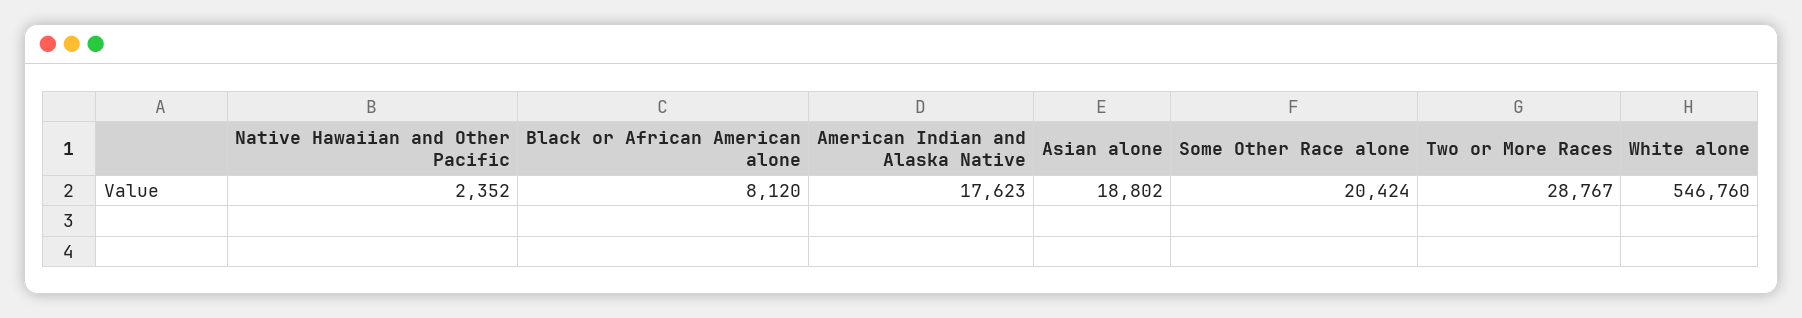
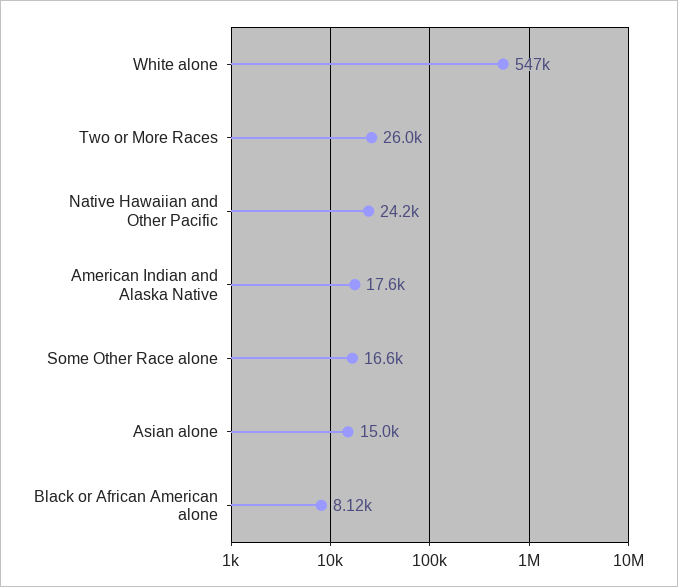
Native Hawaiian and Other Pacific: 2352 -> 24200
Asian alone: 18802 -> 15000
Some Other Race alone: 20424 -> 16600
Two or More Races: 28767 -> 26000

